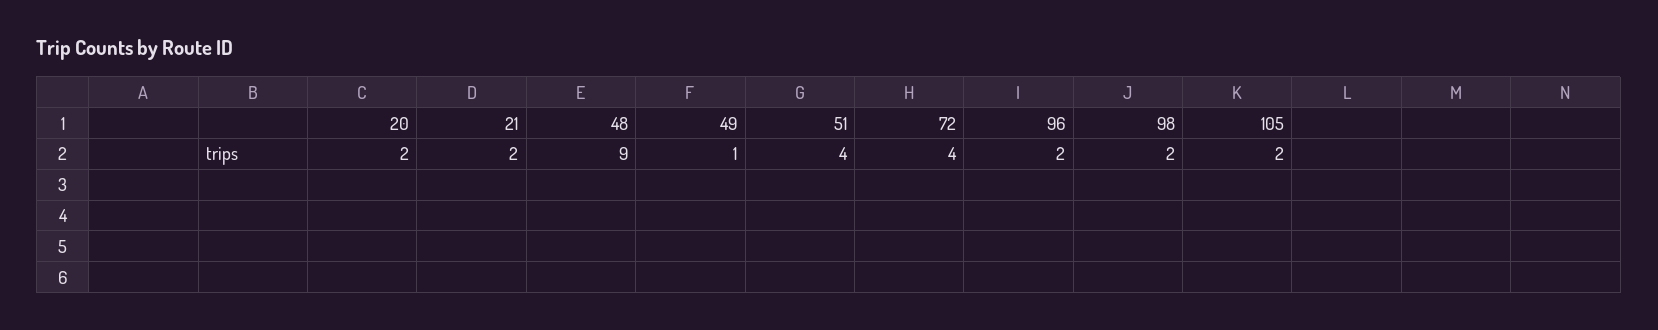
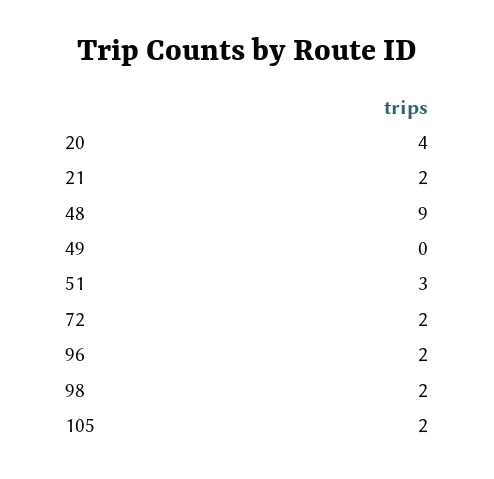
20: 2 -> 4
49: 1 -> 0
51: 4 -> 3
72: 4 -> 2

